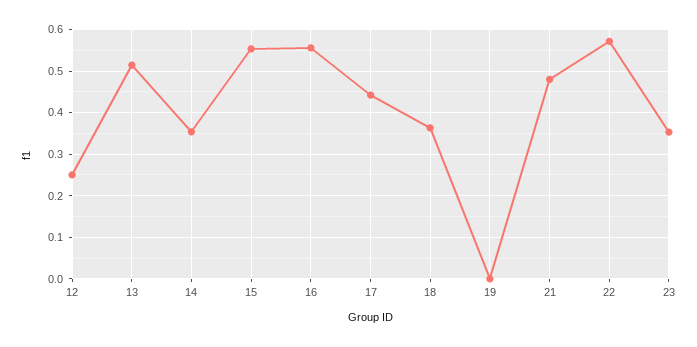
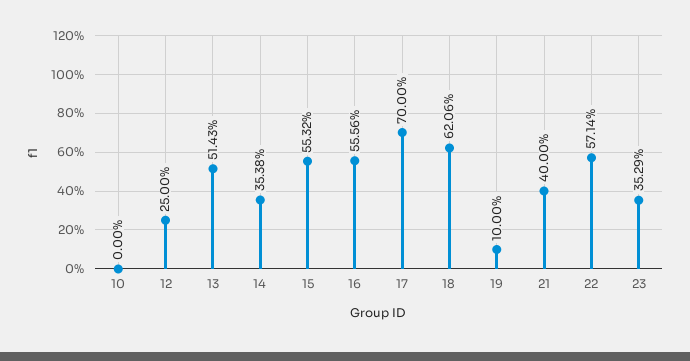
17: 0.44 -> 0.7
18: 0.36 -> 0.6206
19: 0 -> 0.1
21: 0.48 -> 0.4
10: none -> 0

